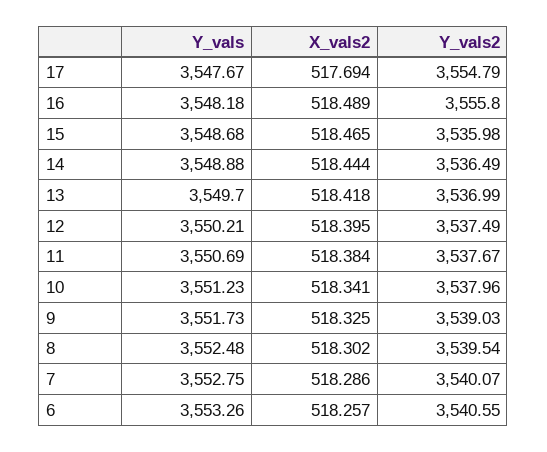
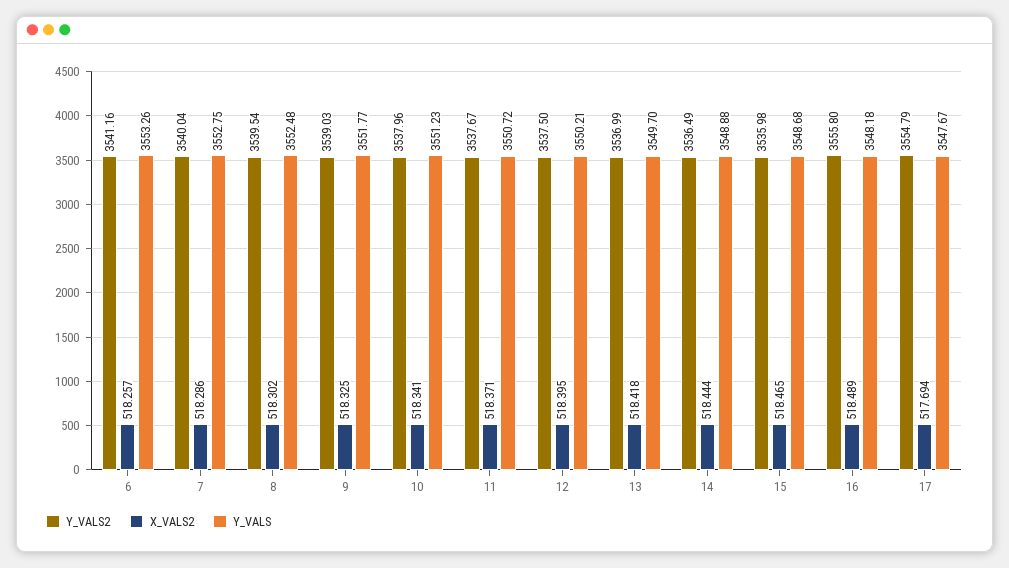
Y_vals2, 12: 3537.49 -> 3537.5
Y_vals, 11: 3550.69 -> 3550.72
X_vals2, 11: 518.384 -> 518.371
Y_vals, 9: 3551.73 -> 3551.77
Y_vals2, 7: 3540.07 -> 3540.04
Y_vals2, 6: 3540.55 -> 3541.16

